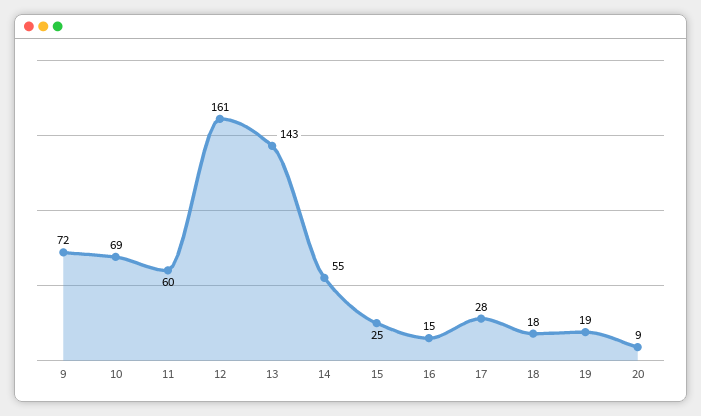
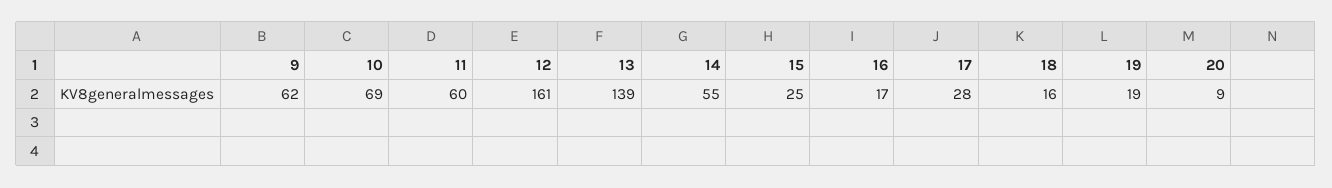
9: 72 -> 62
13: 143 -> 139
16: 15 -> 17
18: 18 -> 16

